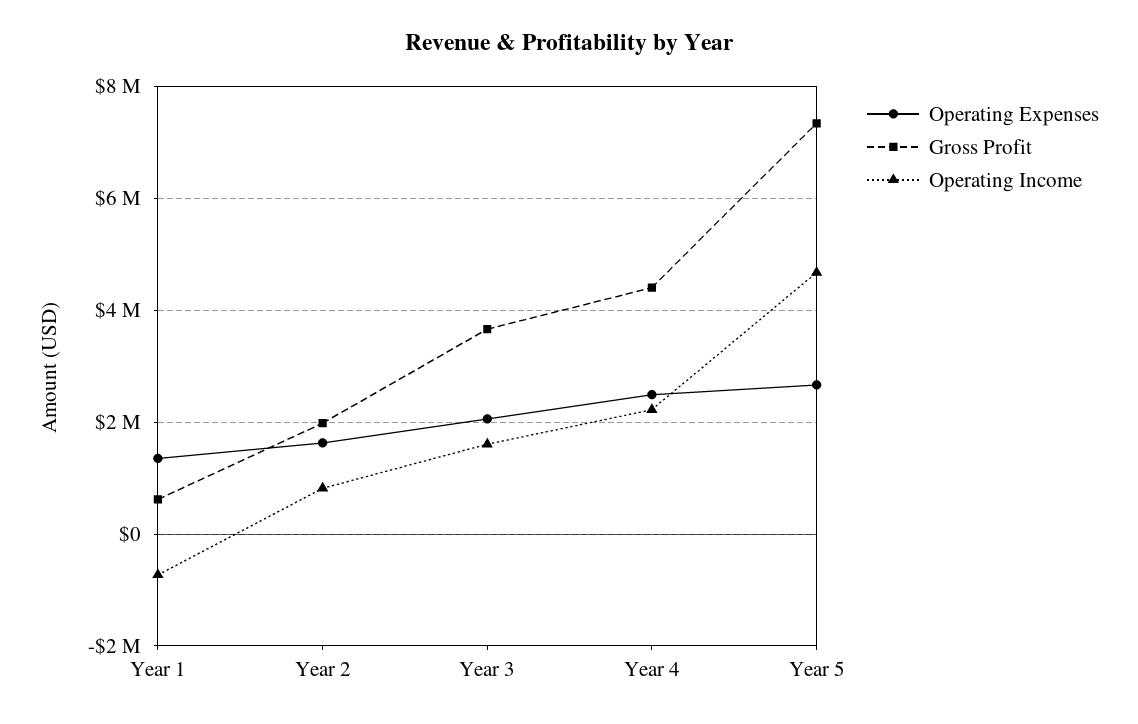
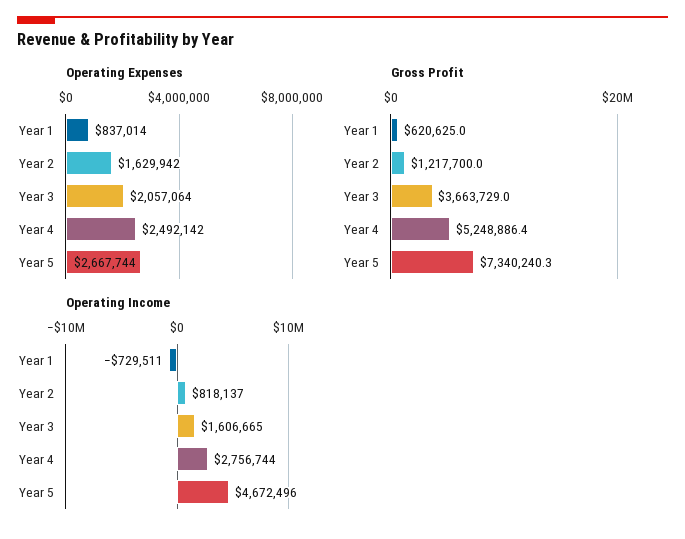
Operating Expenses, Year 1: 1400000 -> 837014
Gross Profit, Year 2: 2000000 -> 1217700
Gross Profit, Year 4: 4400000 -> 5248886.4
Operating Income, Year 4: 2200000 -> 2756744

